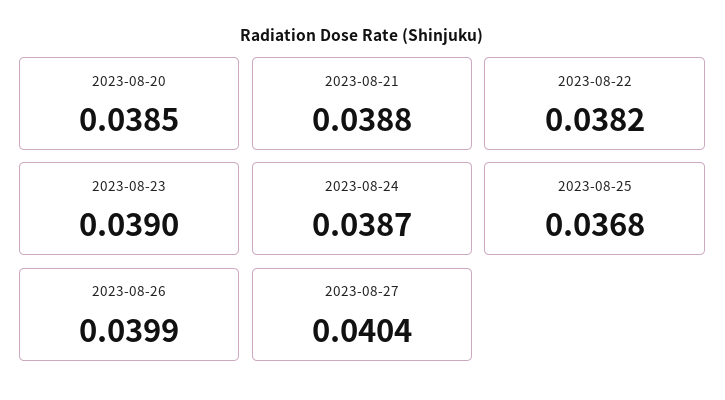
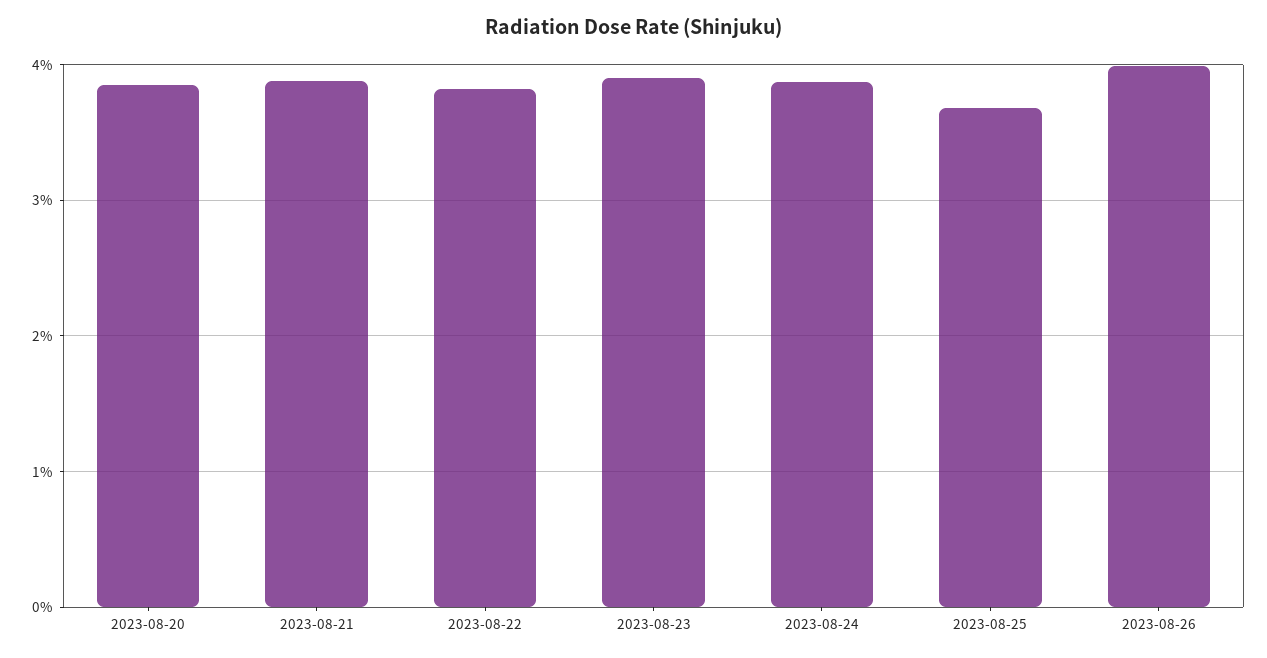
2023-08-27: 0.0404 -> none

